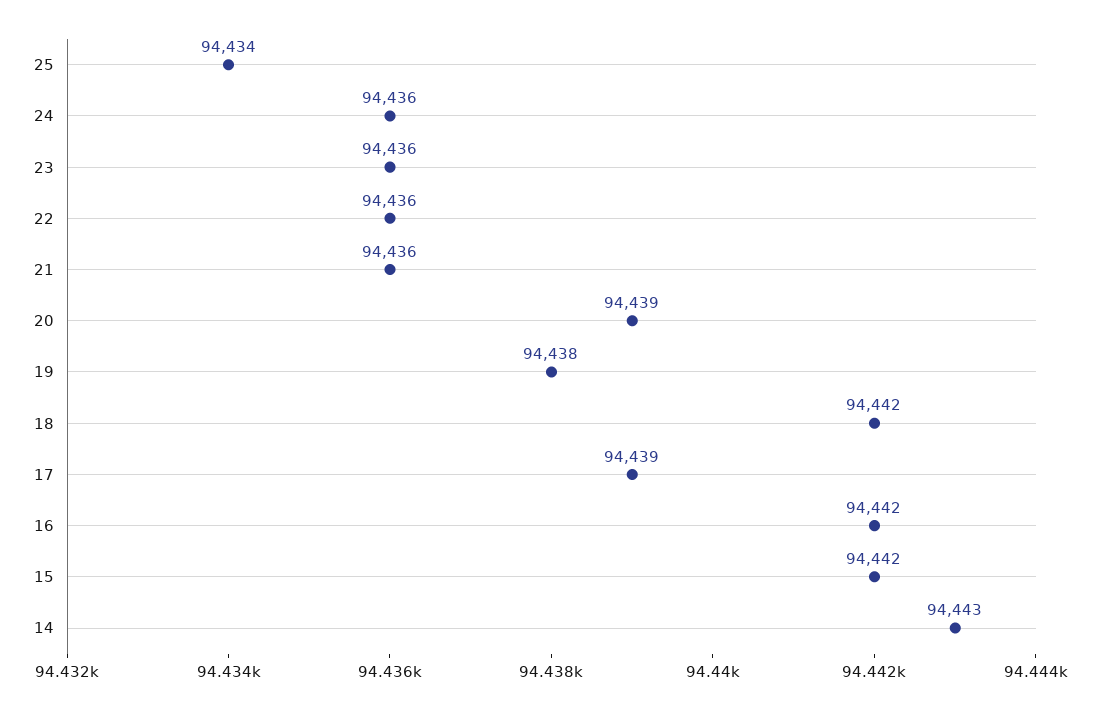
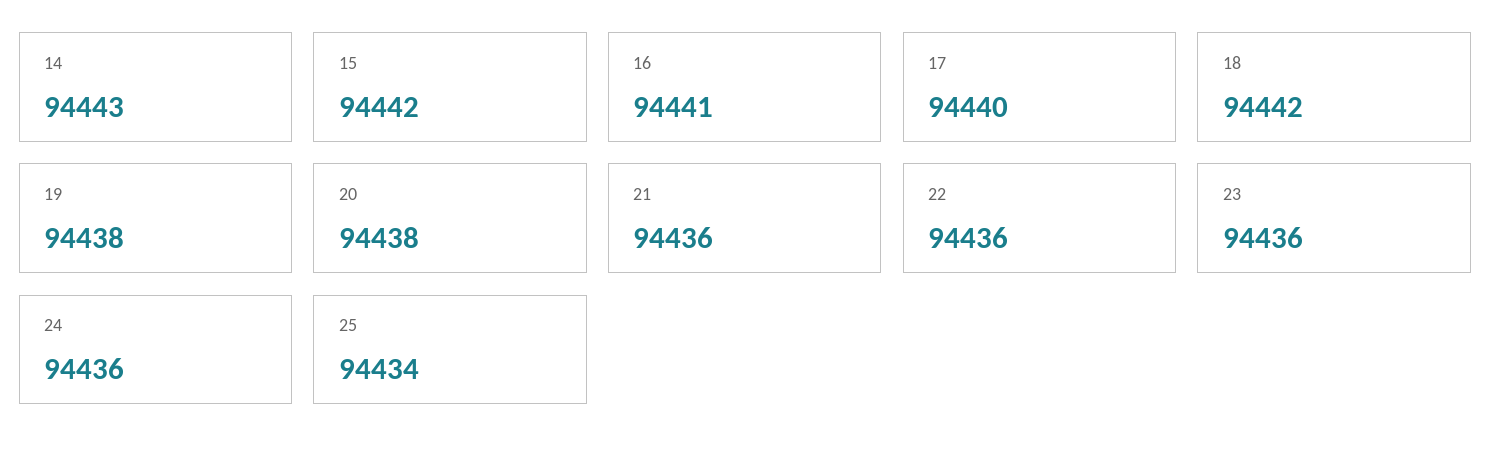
20: 94439 -> 94438
17: 94439 -> 94440
16: 94442 -> 94441

